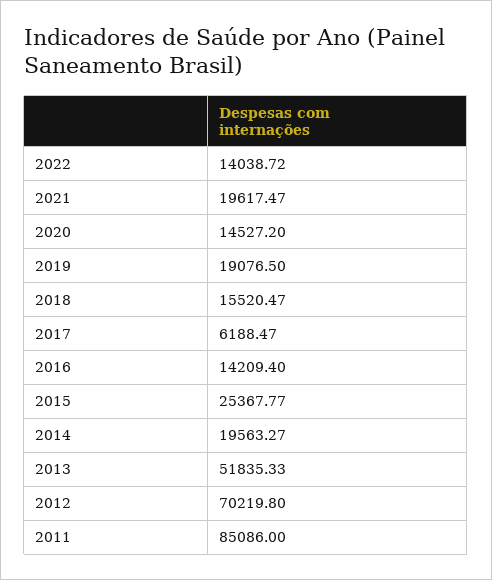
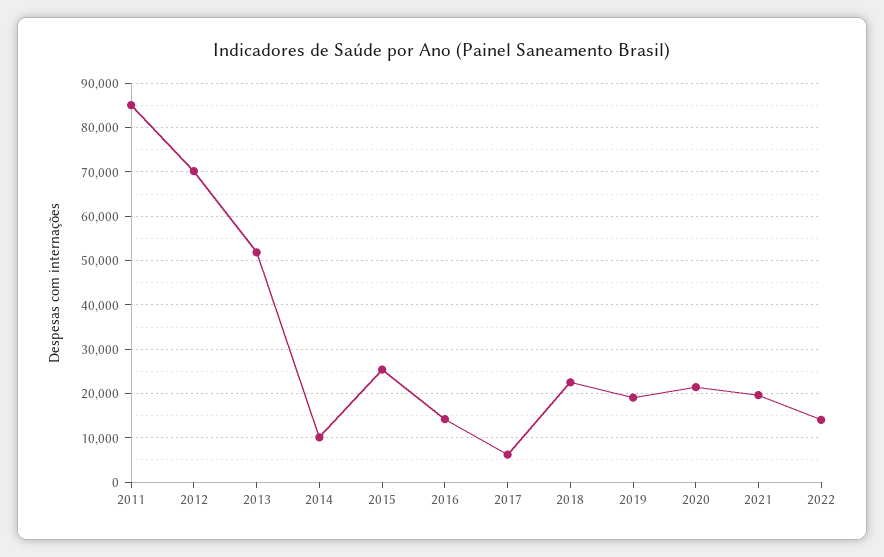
2020: 14527.2 -> 22000
2018: 15520.47 -> 22000
2014: 19563.27 -> 10000

